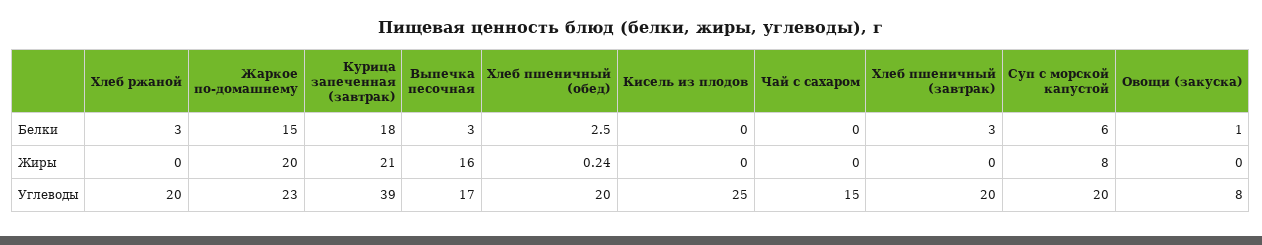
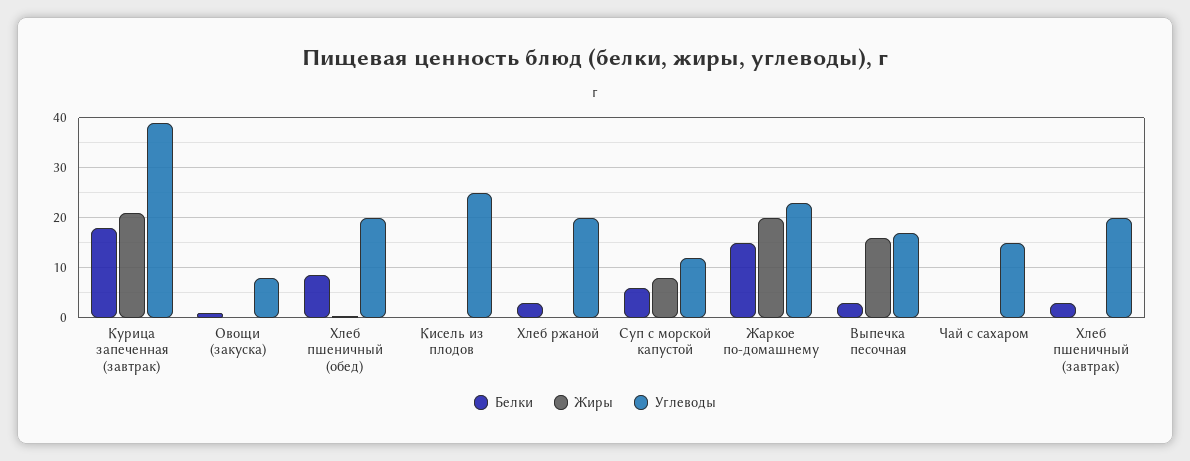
Белки, Хлеб пшеничный (обед): 2.5 -> 8
Углеводы, Суп с морской капустой: 20 -> 12

